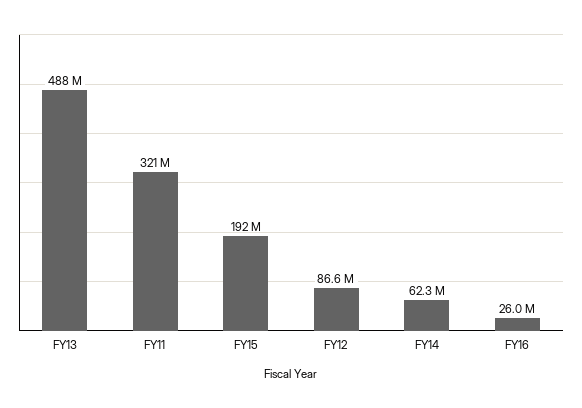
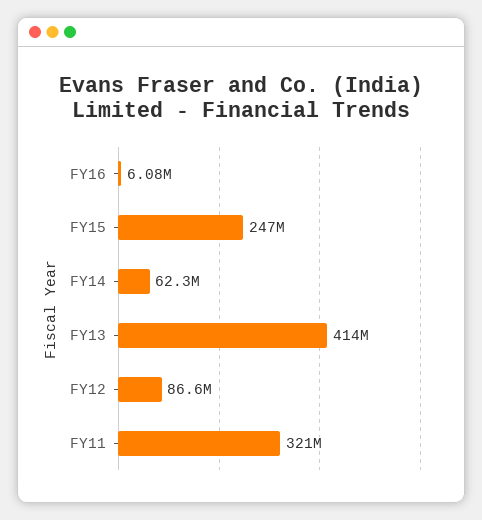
FY13: 488000000 -> 414000000
FY15: 192000000 -> 247000000
FY16: 26000000 -> 6080000

